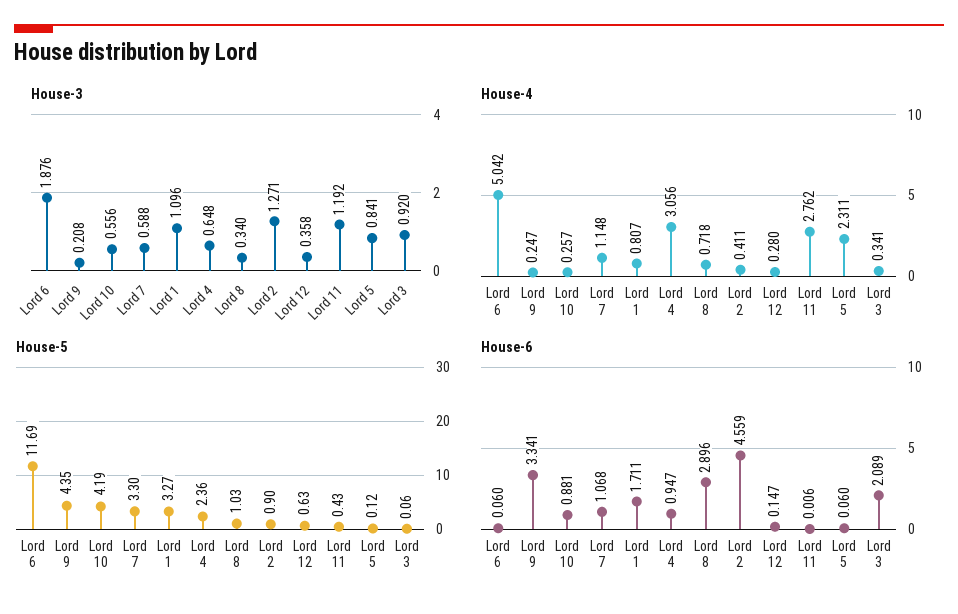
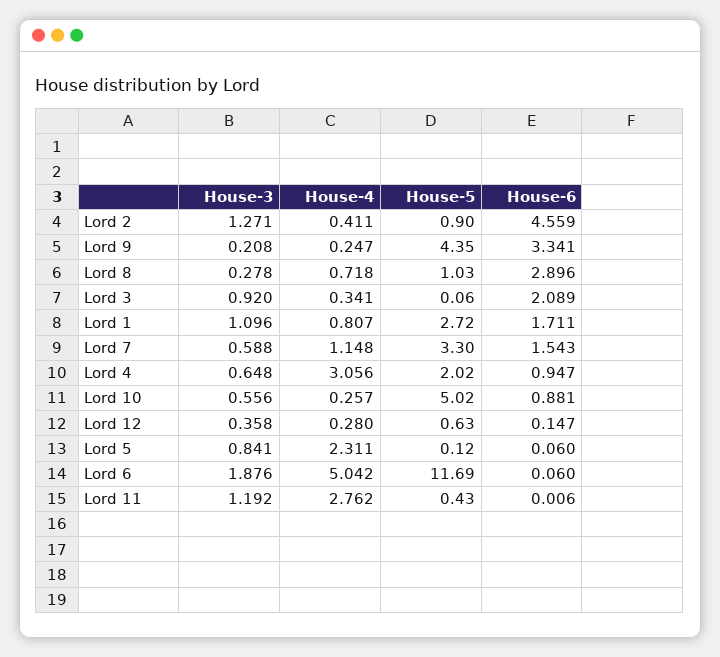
House-3, Lord 8: 0.34 -> 0.278
House-5, Lord 10: 4.19 -> 5.02
House-5, Lord 1: 3.27 -> 2.72
House-5, Lord 4: 2.36 -> 2.02
House-6, Lord 7: 1.068 -> 1.543

